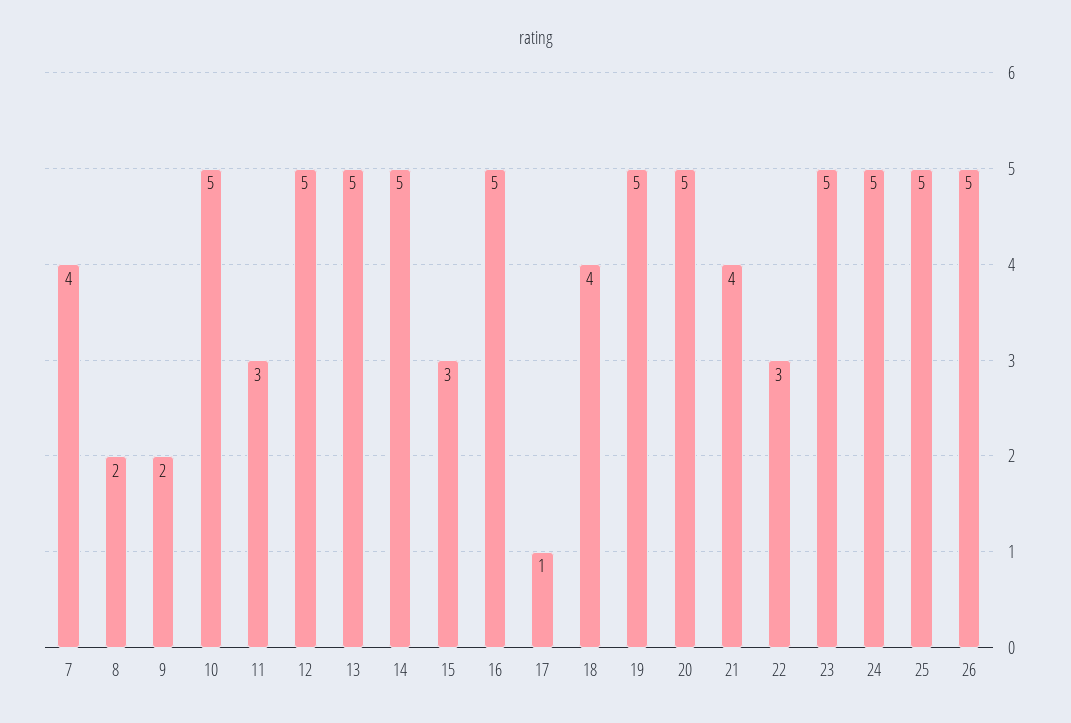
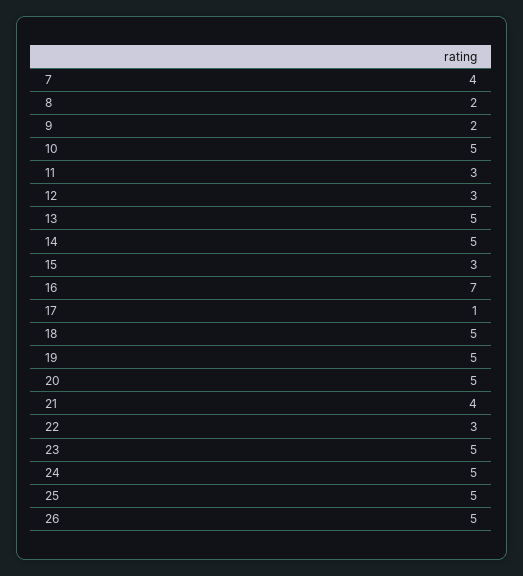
12: 5 -> 3
16: 5 -> 7
18: 4 -> 5

